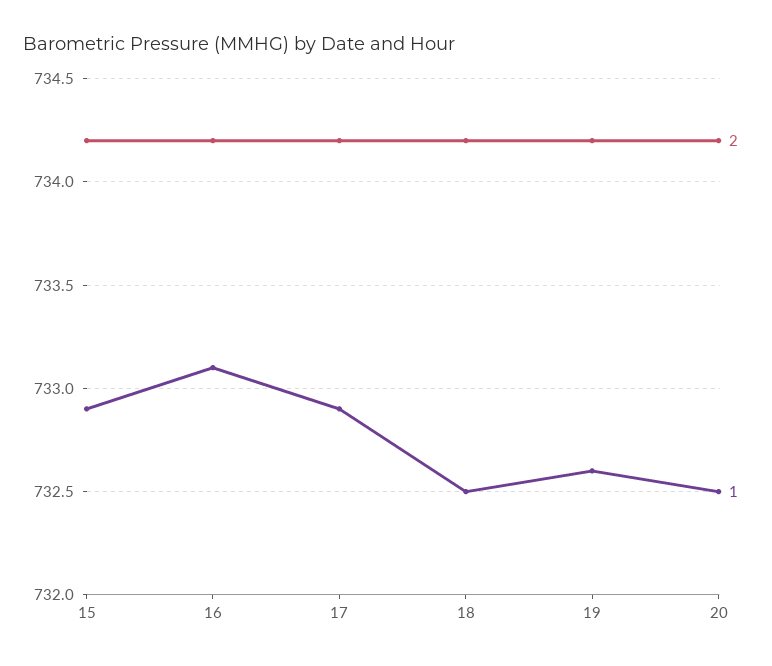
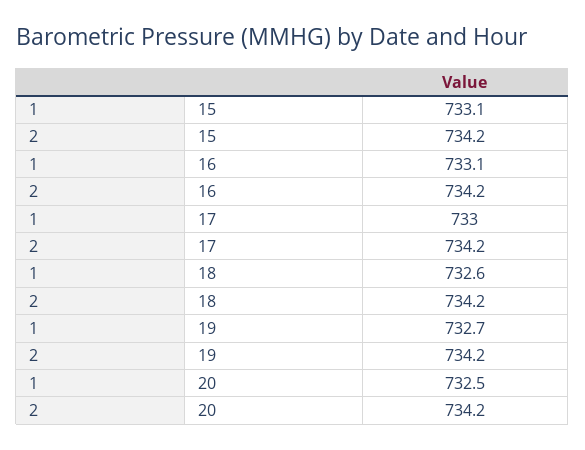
1, 15: 732.9 -> 733.1
1, 17: 732.9 -> 733
1, 18: 732.5 -> 732.6
1, 19: 732.6 -> 732.7

